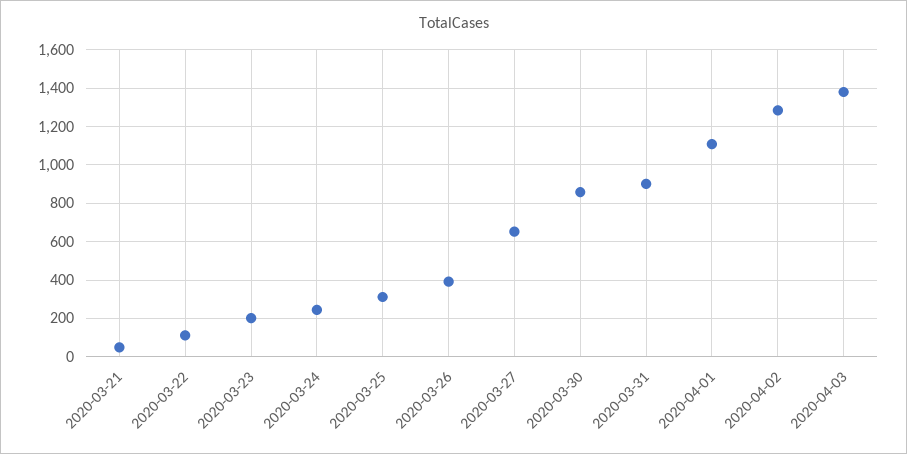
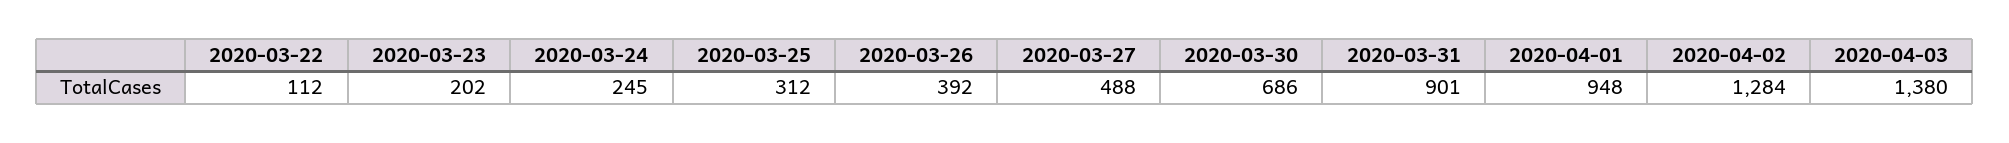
2020-03-21: 50 -> none
2020-03-27: 650 -> 488
2020-03-30: 850 -> 686
2020-04-01: 1100 -> 948

